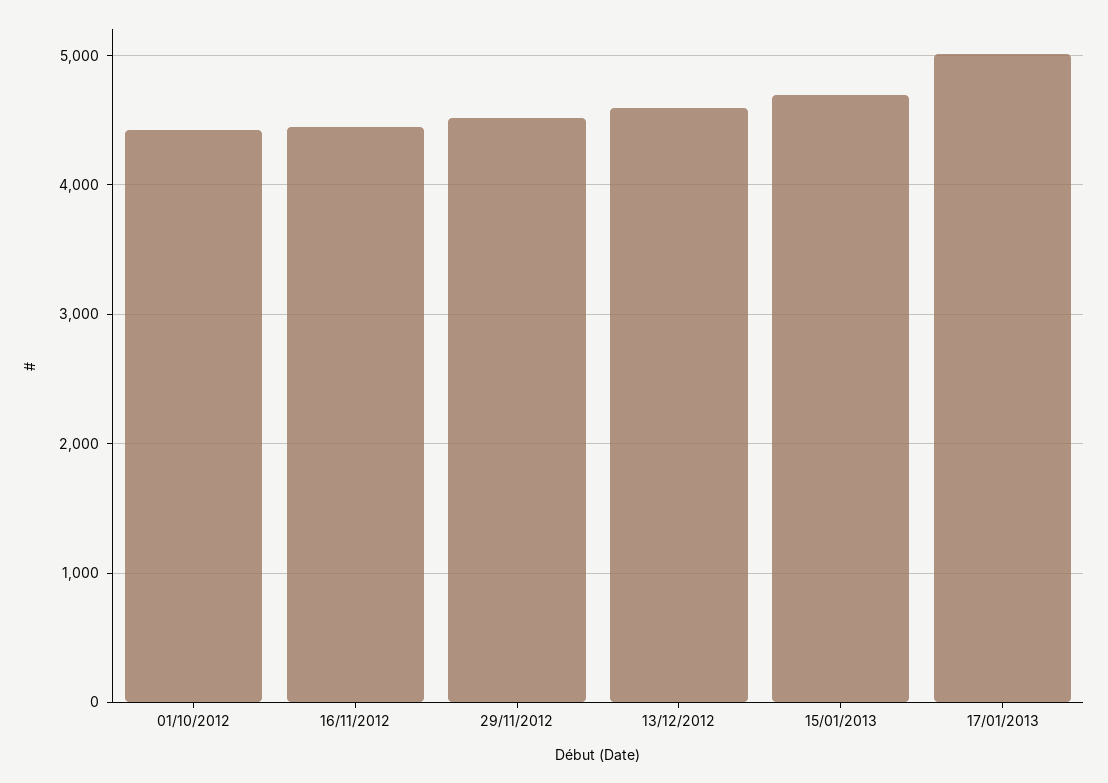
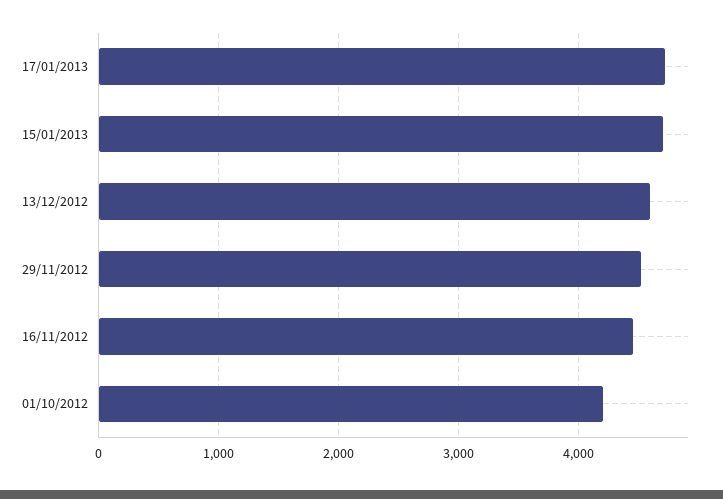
01/10/2012: 4400 -> 4200
17/01/2013: 5000 -> 4700

